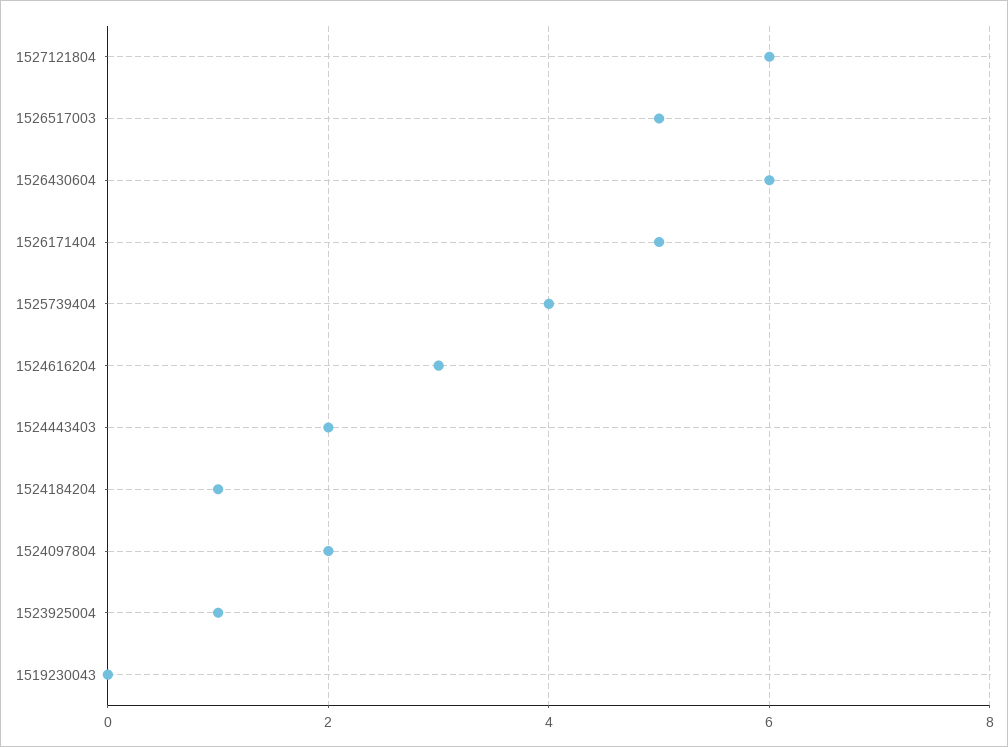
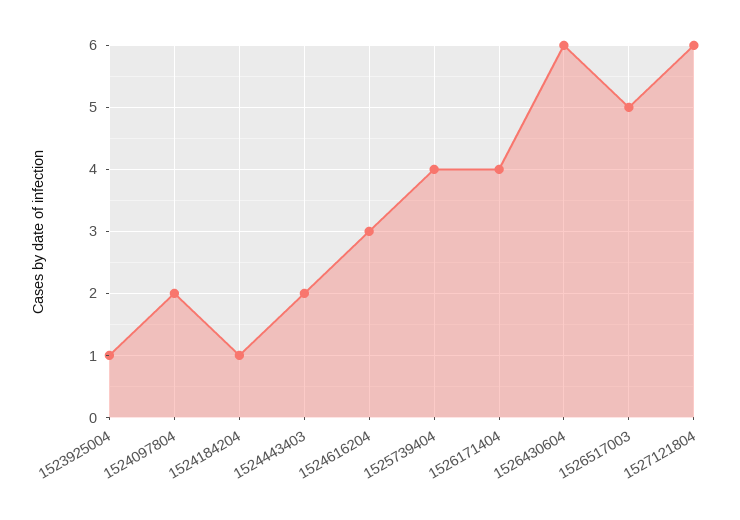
1526171404: 5 -> 4
1519230043: 0 -> none

